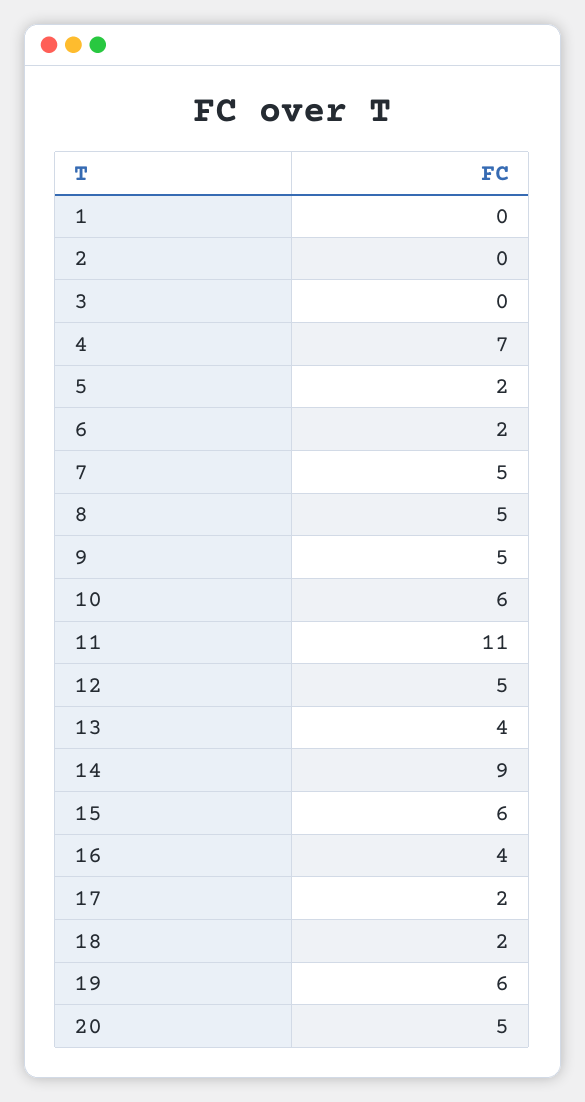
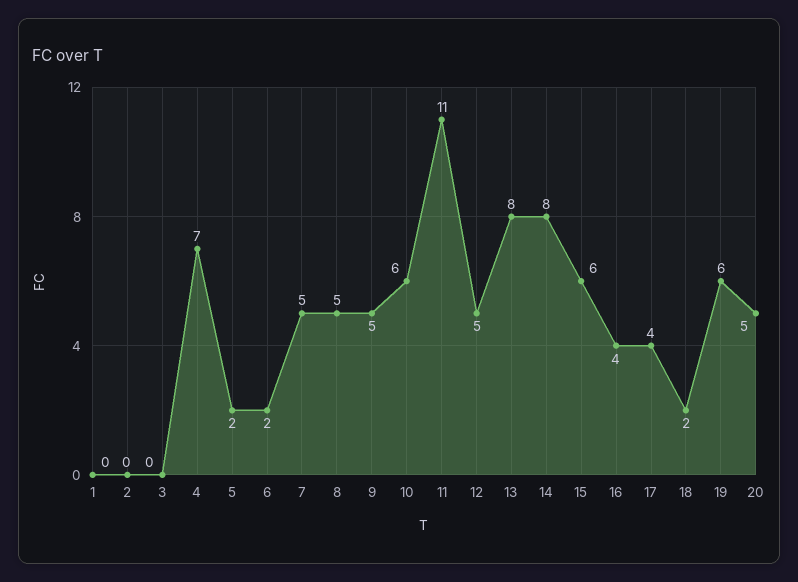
13: 4 -> 8
14: 9 -> 8
17: 2 -> 4

